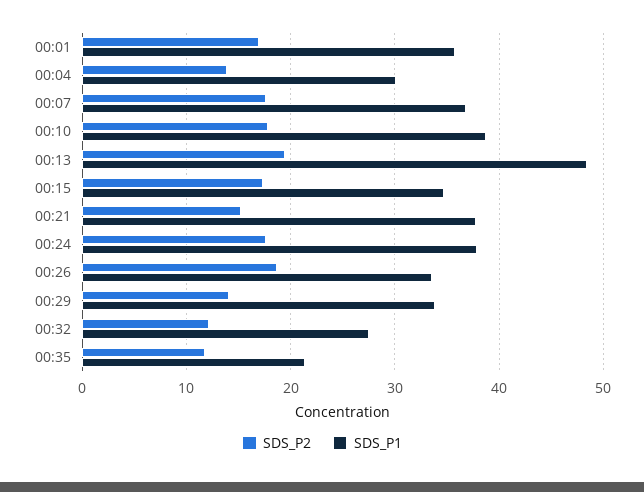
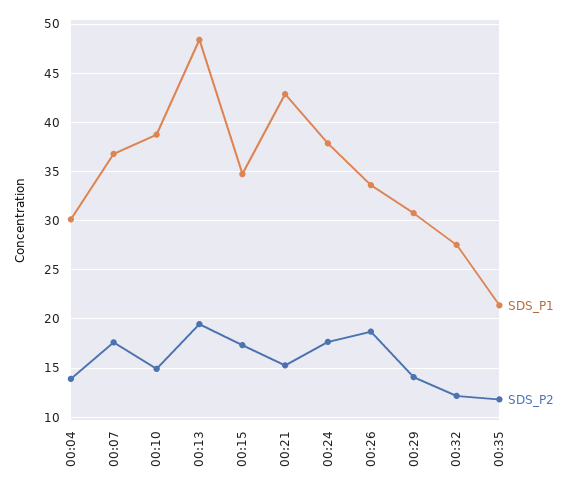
SDS_P2, 00:01: 17 -> none
SDS_P1, 00:01: 36 -> none
SDS_P2, 00:10: 18 -> 15
SDS_P1, 00:21: 38 -> 43
SDS_P1, 00:29: 34 -> 31

